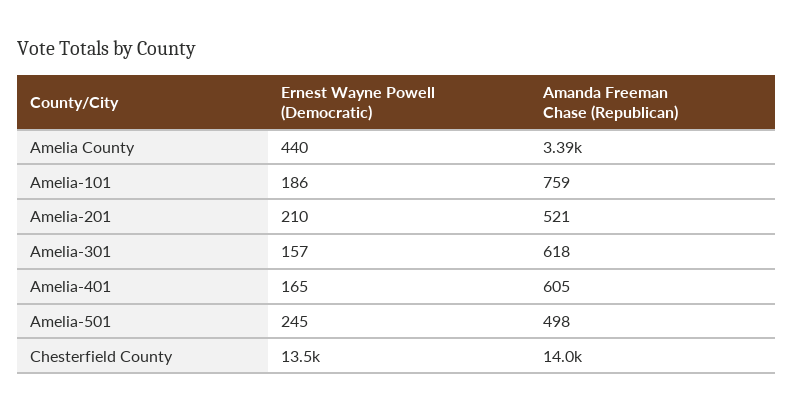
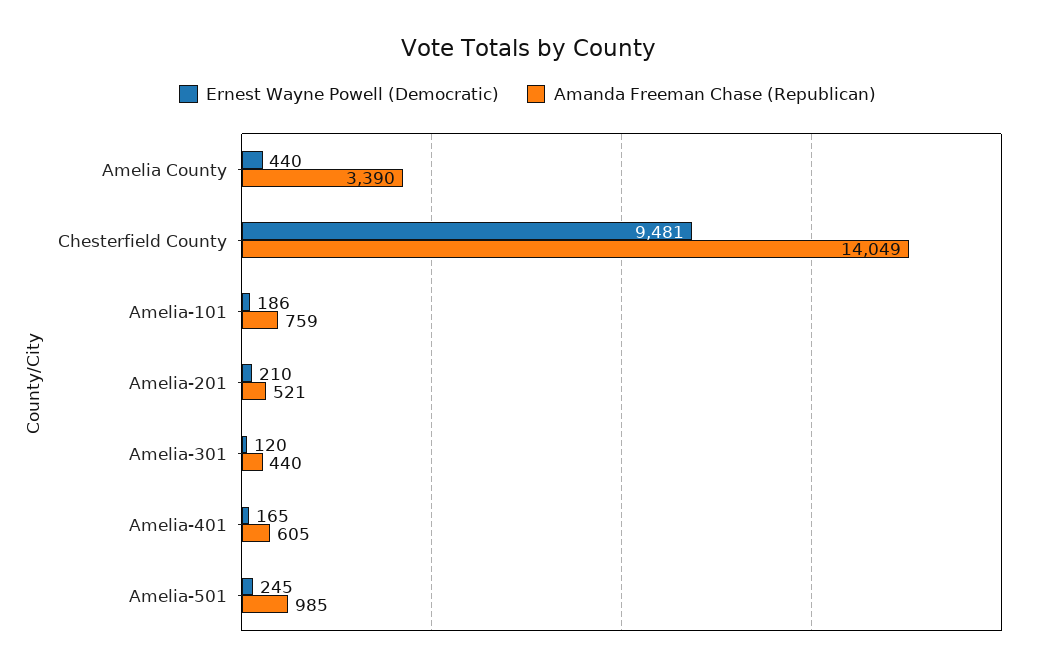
Ernest Wayne Powell (Democratic), Amelia-301: 157 -> 120
Amanda Freeman Chase (Republican), Amelia-301: 618 -> 440
Amanda Freeman Chase (Republican), Amelia-501: 498 -> 985
Ernest Wayne Powell (Democratic), Chesterfield County: 13500 -> 9481

